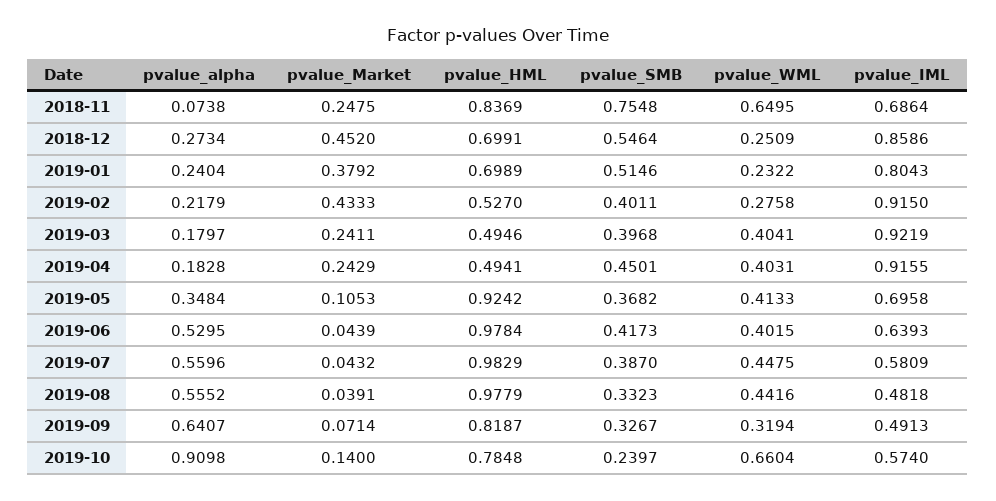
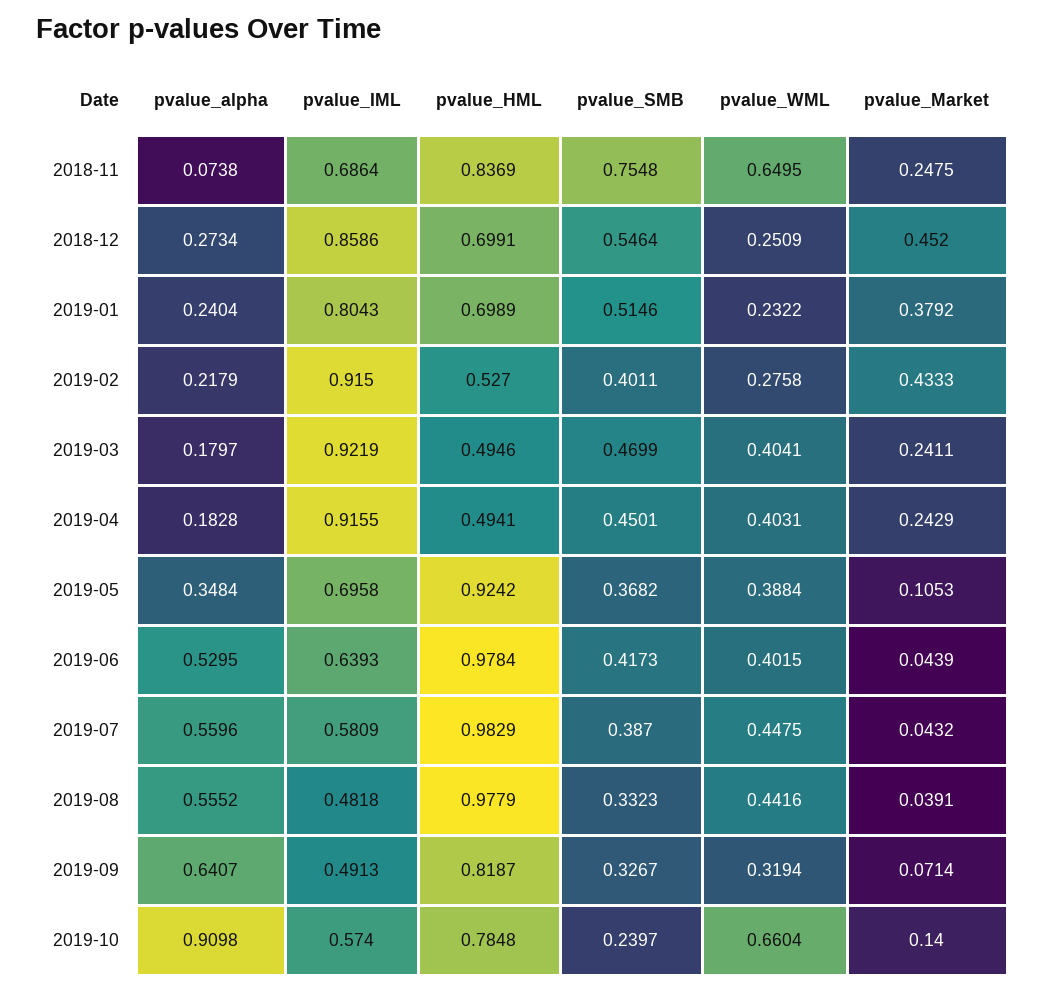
pvalue_SMB, 2019-03: 0.3968 -> 0.4699
pvalue_WML, 2019-05: 0.4133 -> 0.3884

